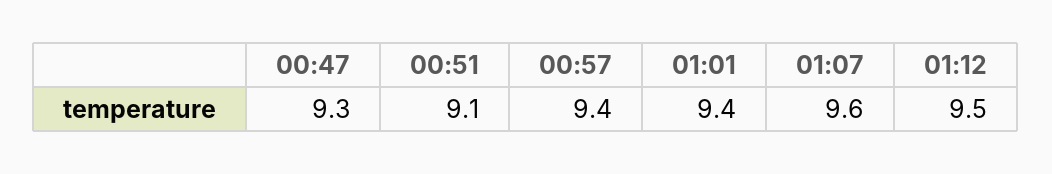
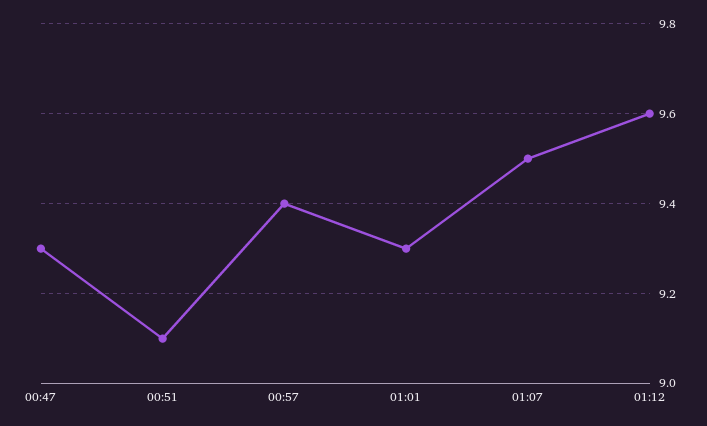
01:01: 9.4 -> 9.3
01:07: 9.6 -> 9.5
01:12: 9.5 -> 9.6

